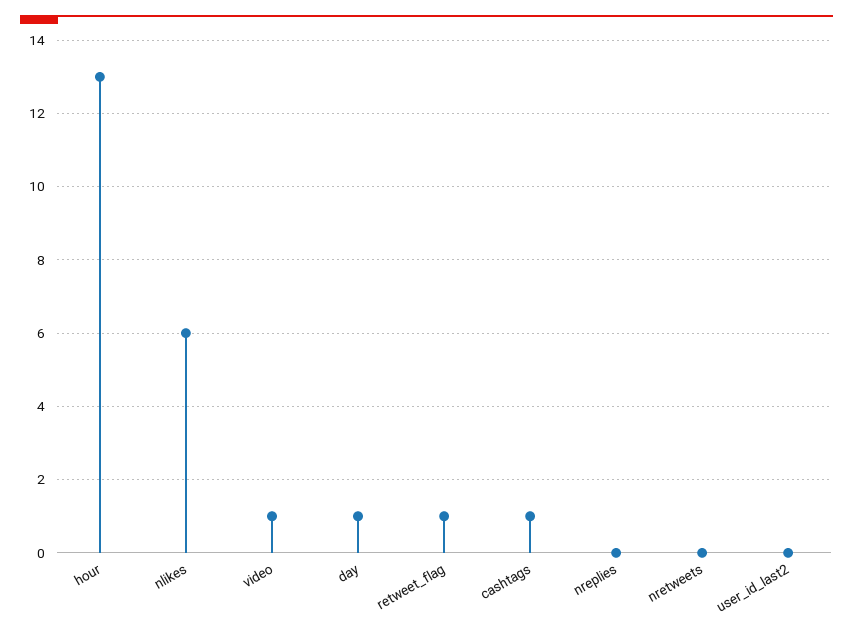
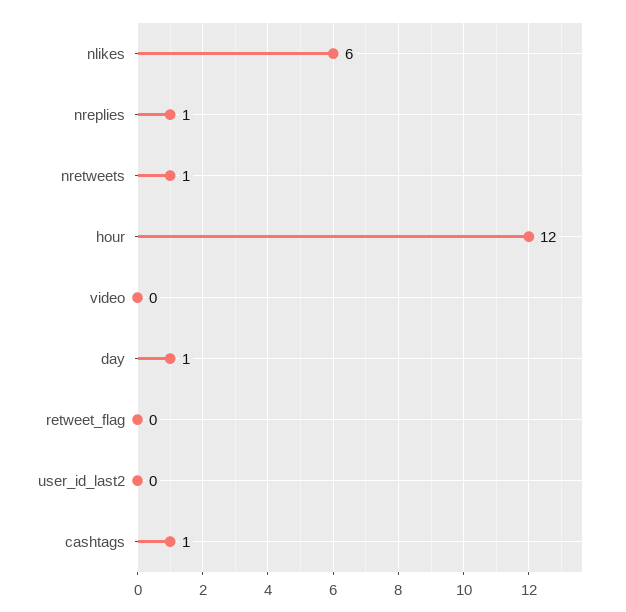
hour: 13 -> 12
video: 1 -> 0
retweet_flag: 1 -> 0
nreplies: 0 -> 1
nretweets: 0 -> 1

